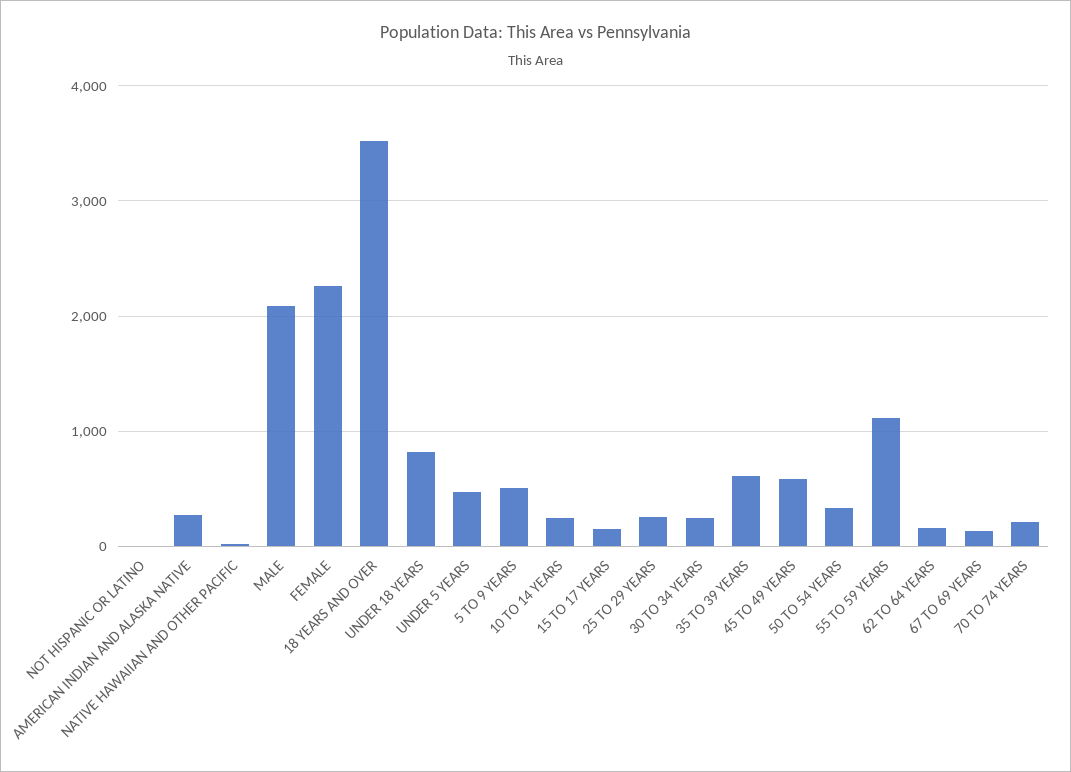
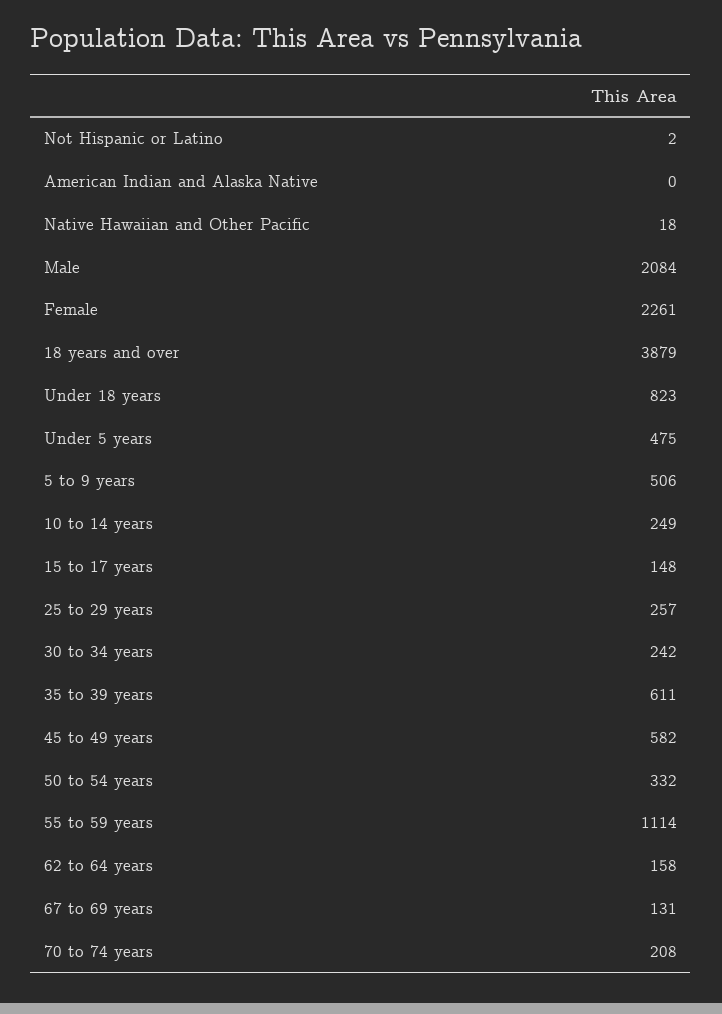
AMERICAN INDIAN AND ALASKA NATIVE: 300 -> 0
18 YEARS AND OVER: 3500 -> 3879

